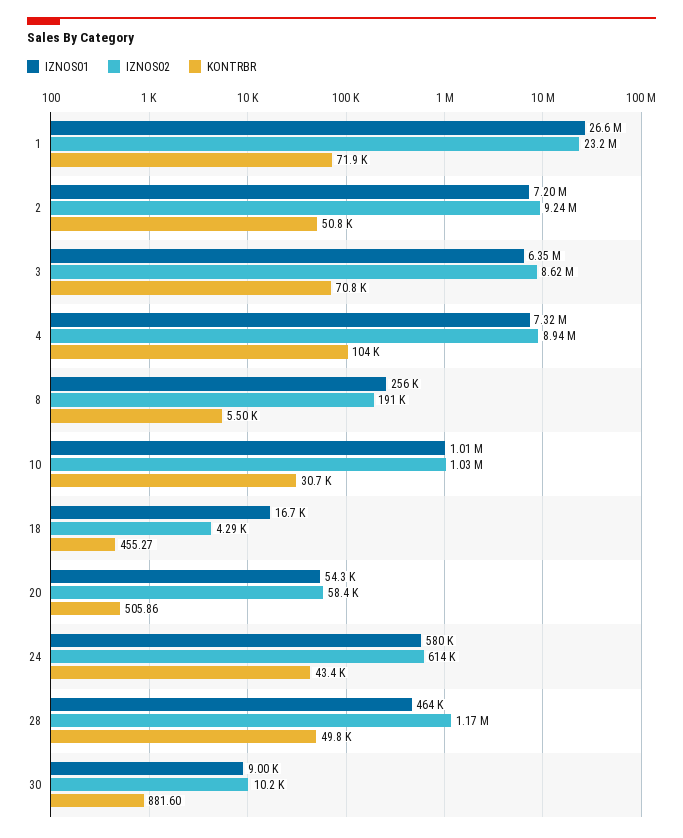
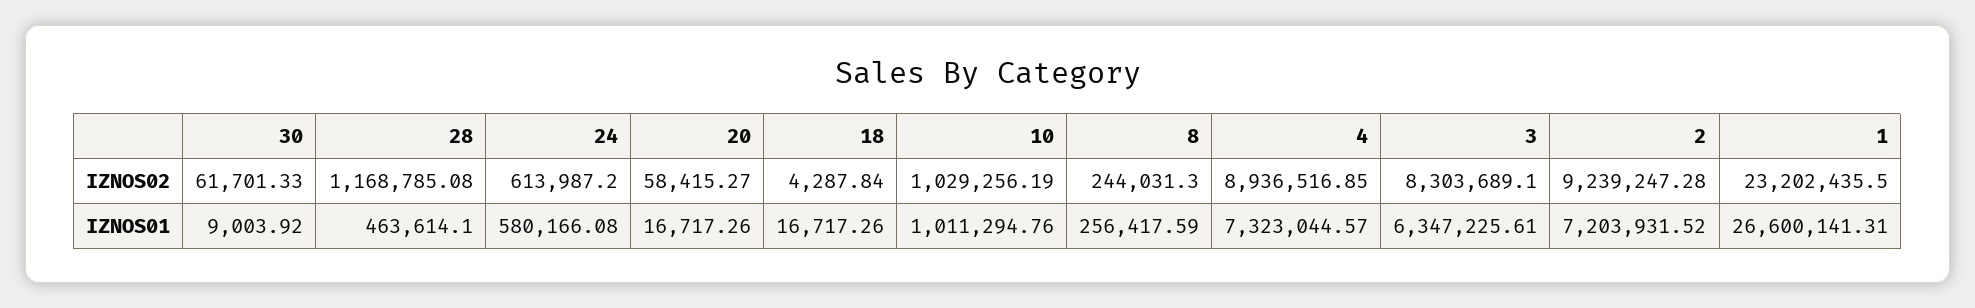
KONTRBR, 1: 71900 -> none
KONTRBR, 2: 50800 -> none
IZNOS02, 3: 8620000 -> 8303689.1
KONTRBR, 3: 70800 -> none
KONTRBR, 4: 104000 -> none
IZNOS02, 8: 191000 -> 244031.3
KONTRBR, 8: 5500 -> none
KONTRBR, 10: 30700 -> none
KONTRBR, 18: 455.27 -> none
IZNOS01, 20: 54300 -> 16717.26
KONTRBR, 20: 505.86 -> none
KONTRBR, 24: 43400 -> none
KONTRBR, 28: 49800 -> none
IZNOS02, 30: 10200 -> 61701.33
KONTRBR, 30: 881.6 -> none

